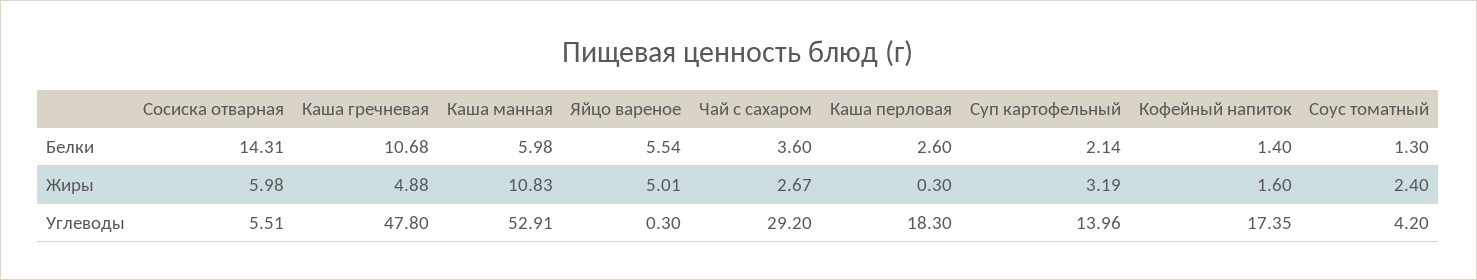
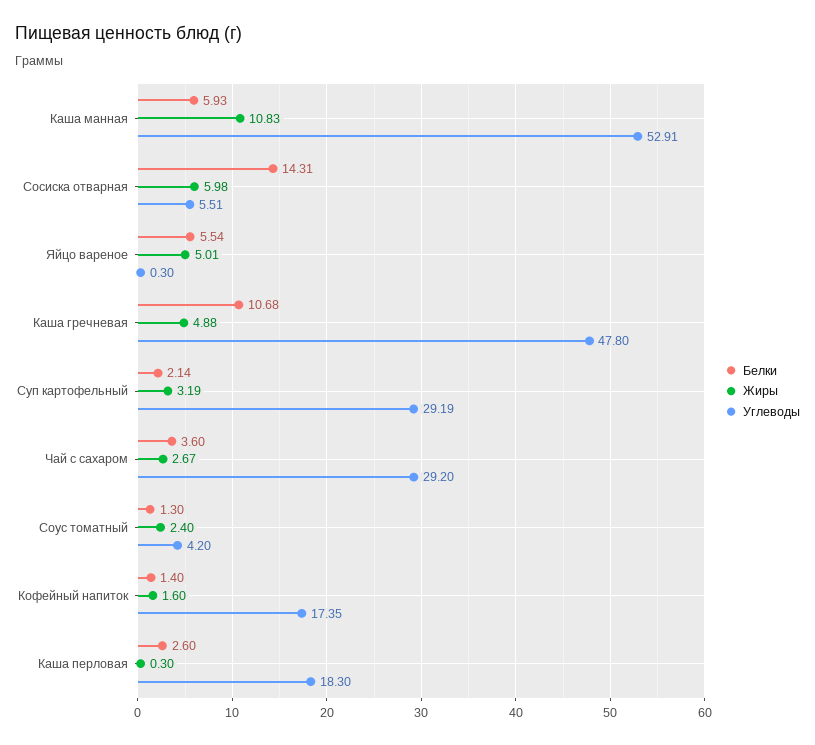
Белки, Каша манная: 5.98 -> 5.93
Углеводы, Суп картофельный: 13.96 -> 29.19

